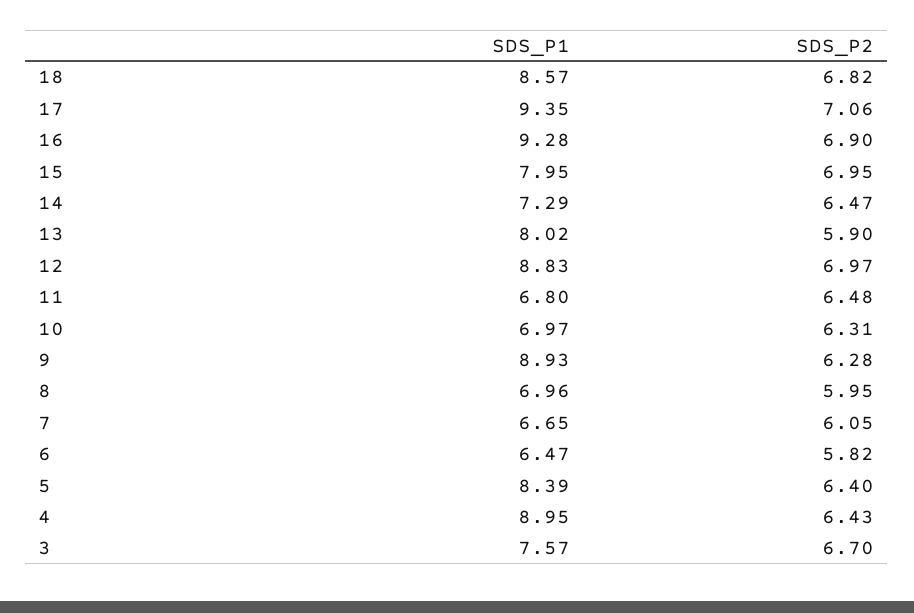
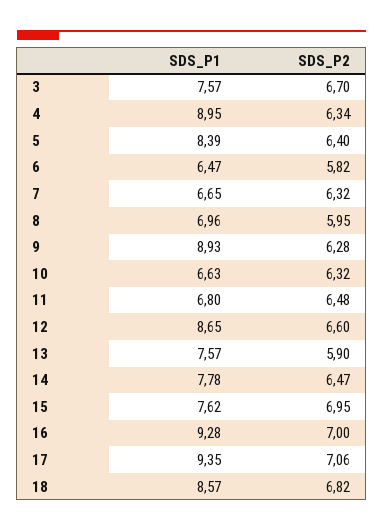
SDS_P2, 16: 6.9 -> 7
SDS_P1, 15: 7.95 -> 7.62
SDS_P1, 14: 7.29 -> 7.78
SDS_P1, 13: 8.02 -> 7.57
SDS_P1, 12: 8.83 -> 8.65
SDS_P2, 12: 6.97 -> 6.6
SDS_P1, 10: 6.97 -> 6.63
SDS_P2, 10: 6.31 -> 6.32
SDS_P2, 7: 6.05 -> 6.32
SDS_P2, 4: 6.43 -> 6.34

